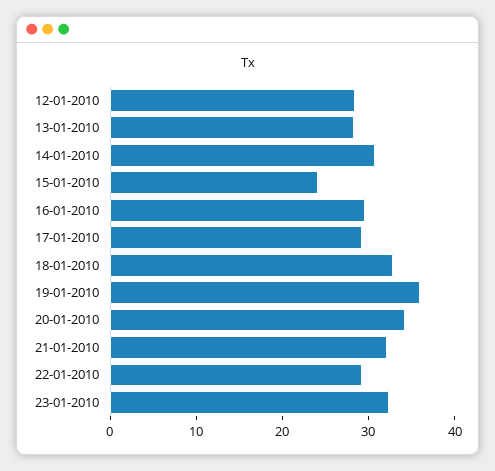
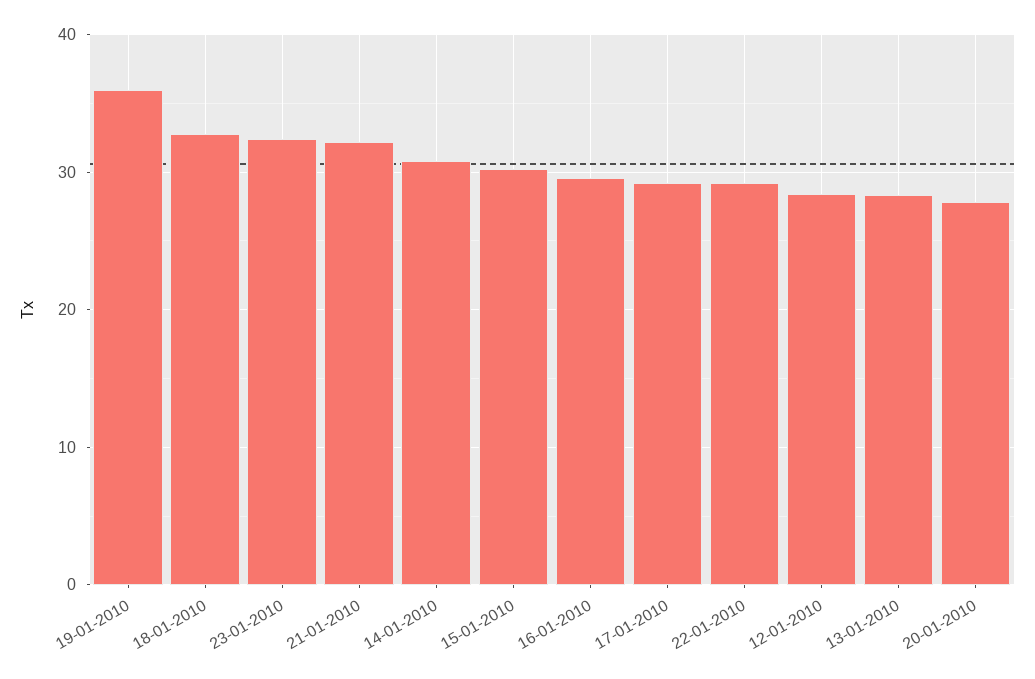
15-01-2010: 24 -> 30
20-01-2010: 34 -> 28

